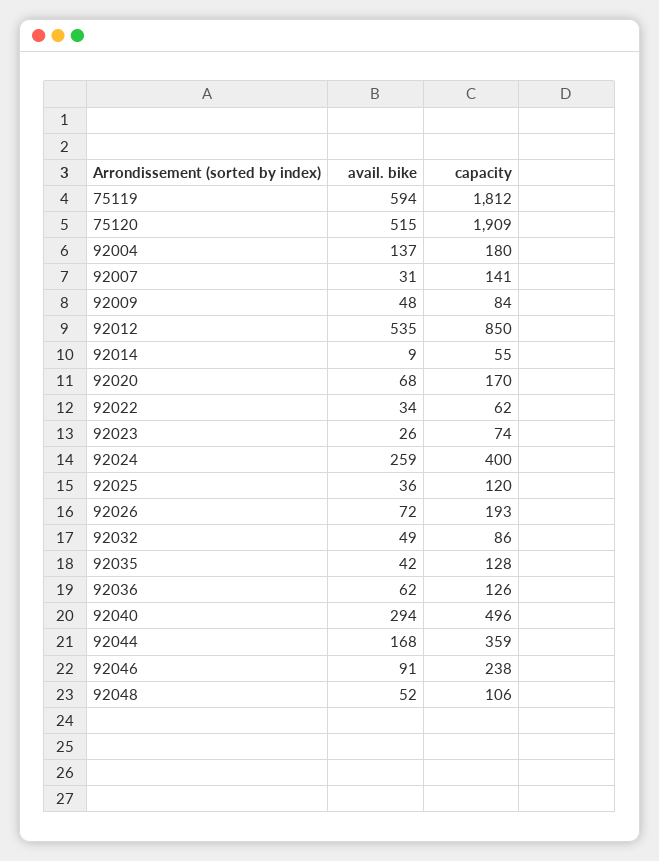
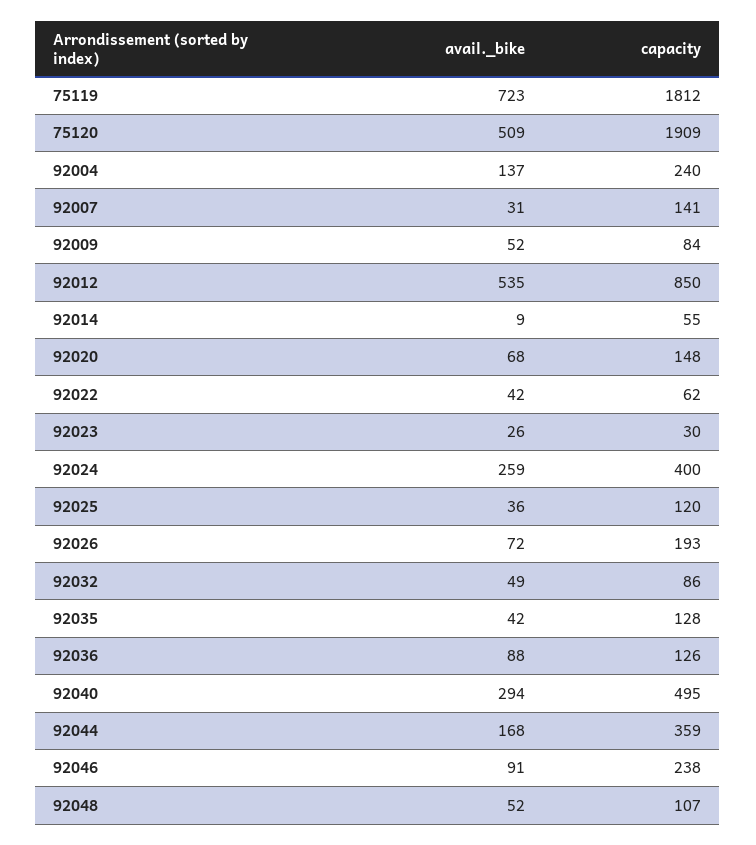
avail. bike, 75119: 594 -> 723
avail. bike, 75120: 515 -> 509
capacity, 92004: 180 -> 240
avail. bike, 92009: 48 -> 52
capacity, 92020: 170 -> 148
avail. bike, 92022: 34 -> 42
capacity, 92023: 74 -> 30
avail. bike, 92036: 62 -> 88
capacity, 92040: 496 -> 495
capacity, 92048: 106 -> 107

